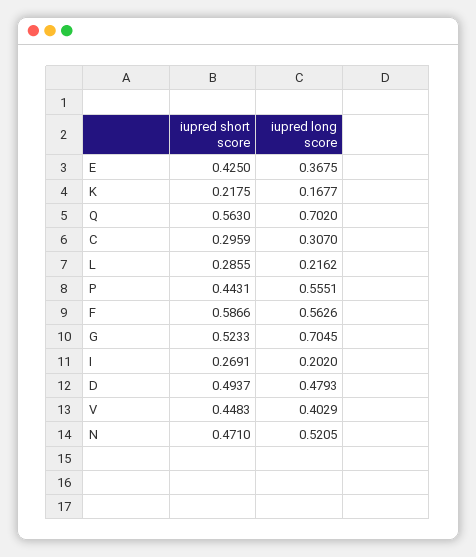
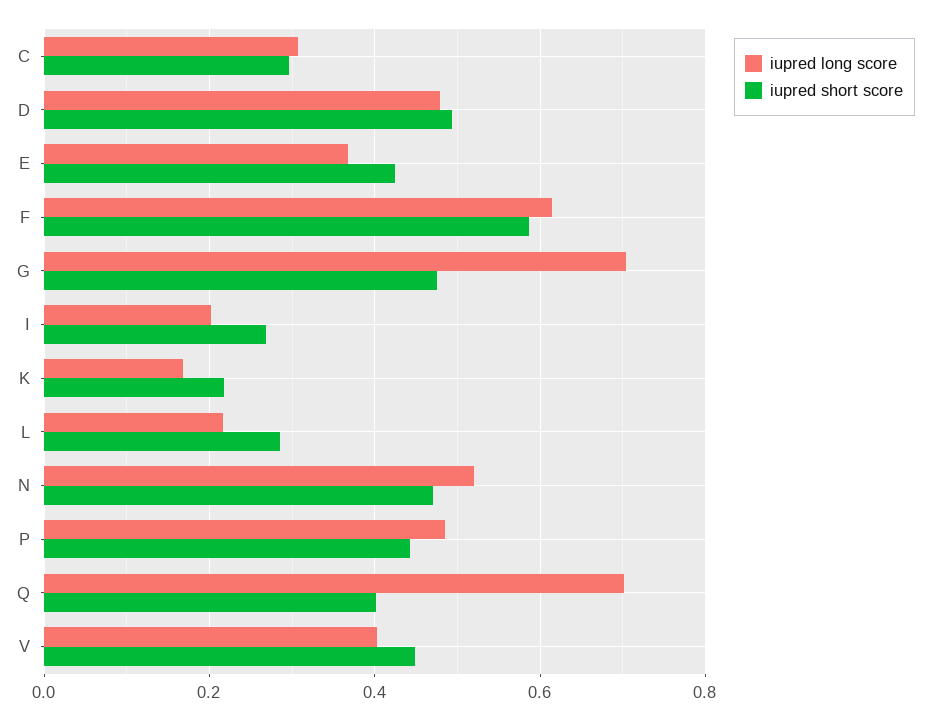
iupred short score, Q: 0.563 -> 0.4
iupred long score, P: 0.5551 -> 0.48
iupred long score, F: 0.5626 -> 0.62
iupred short score, G: 0.5233 -> 0.48

